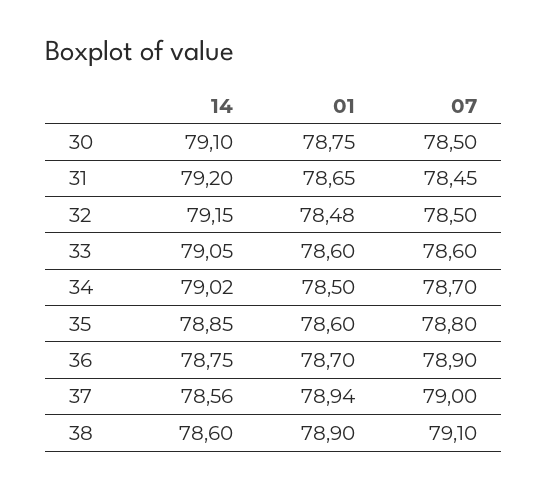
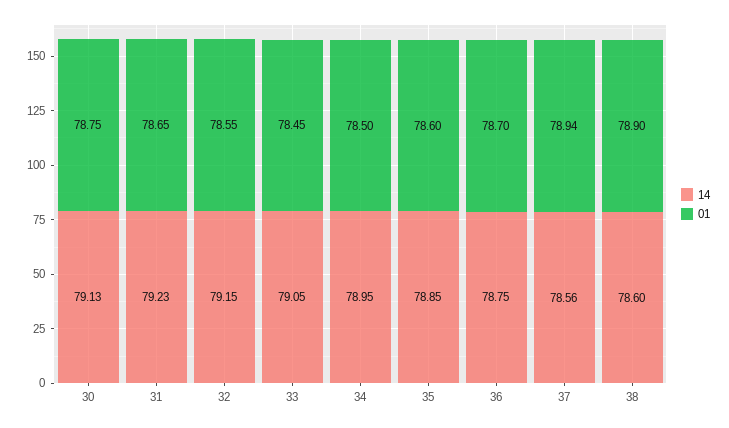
14, 30: 79.1 -> 79.13
07, 30: 78.5 -> none
14, 31: 79.2 -> 79.23
07, 31: 78.45 -> none
01, 32: 78.48 -> 78.55
07, 32: 78.5 -> none
01, 33: 78.6 -> 78.45
07, 33: 78.6 -> none
14, 34: 79.02 -> 78.95
07, 34: 78.7 -> none
07, 35: 78.8 -> none
07, 36: 78.9 -> none
07, 37: 79 -> none
07, 38: 79.1 -> none

